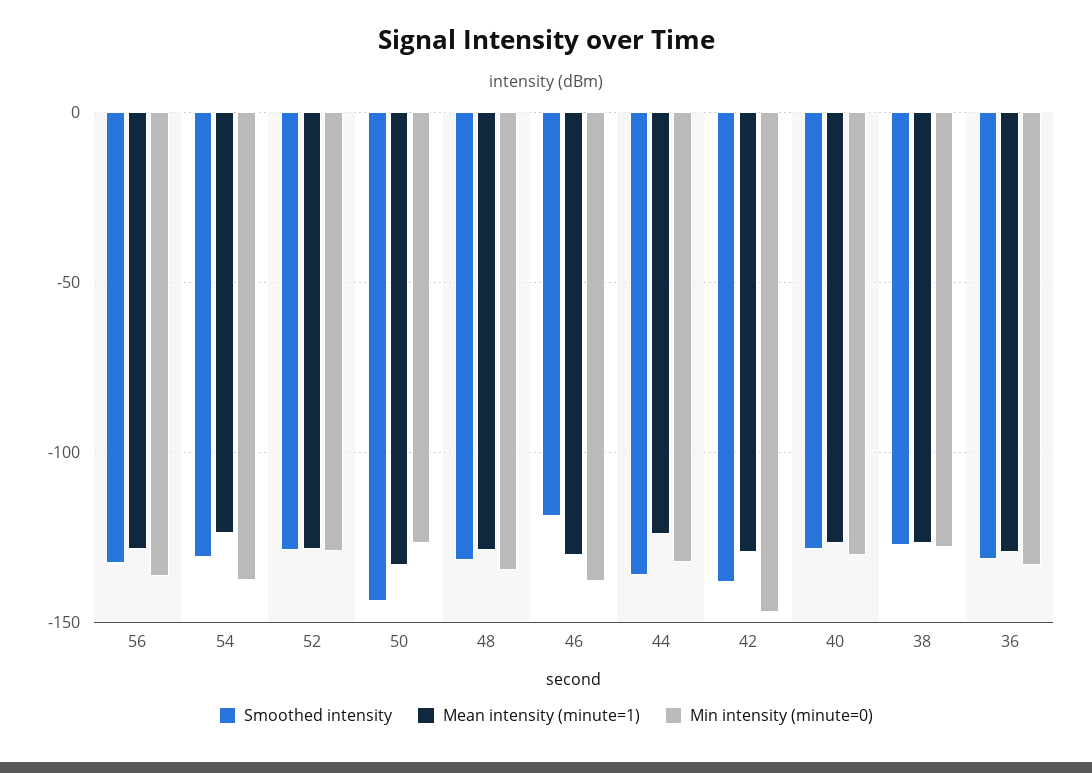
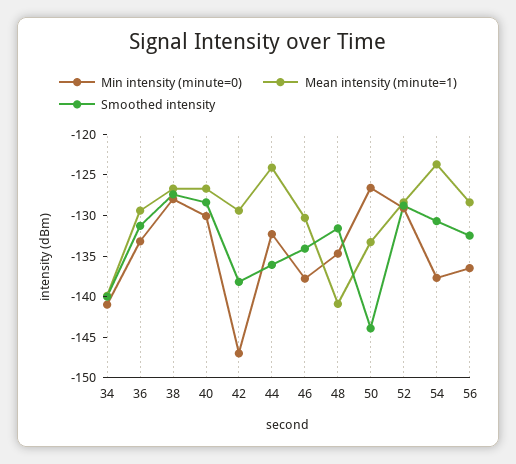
Mean intensity (minute=1), 48: -130 -> -141
Smoothed intensity, 46: -120 -> -134
Min intensity (minute=0), 34: none -> -141
Mean intensity (minute=1), 34: none -> -140
Smoothed intensity, 34: none -> -140

